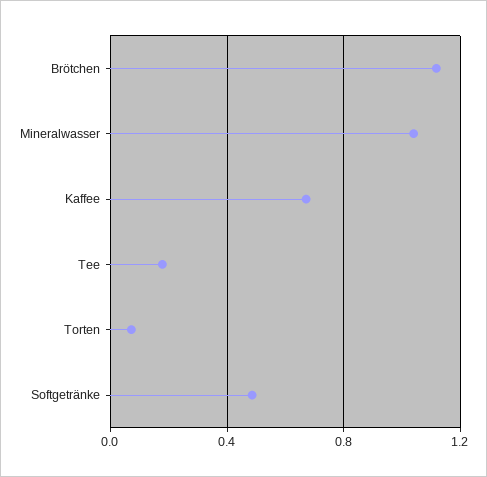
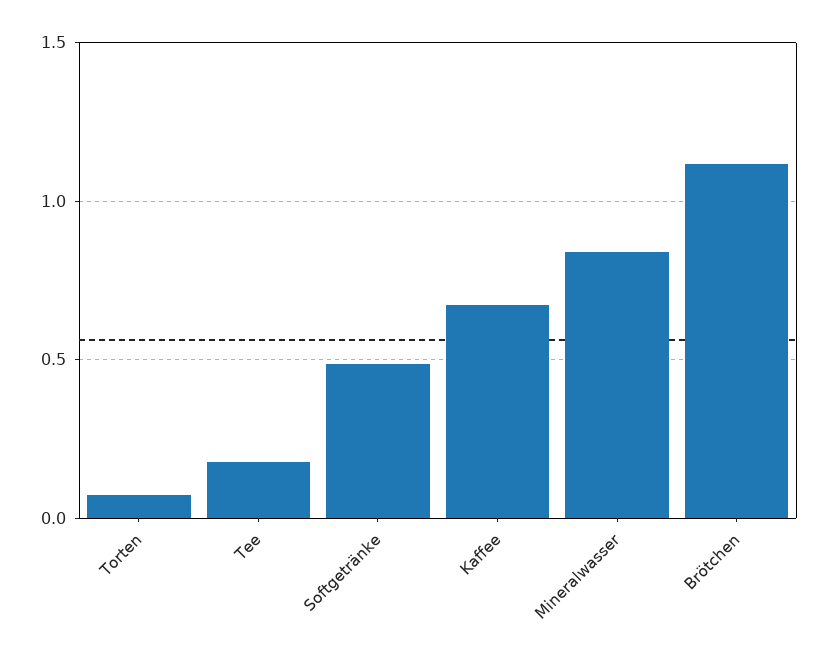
Mineralwasser: 1.05 -> 0.85

